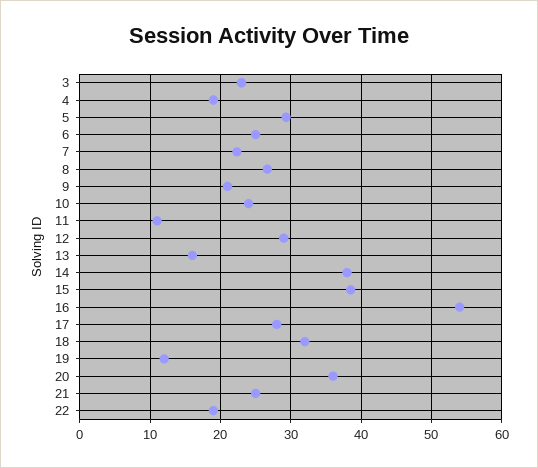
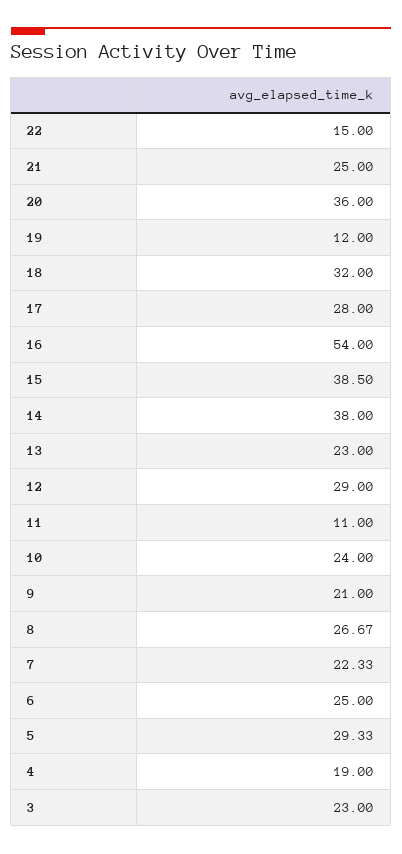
13: 16 -> 23
22: 19 -> 15

